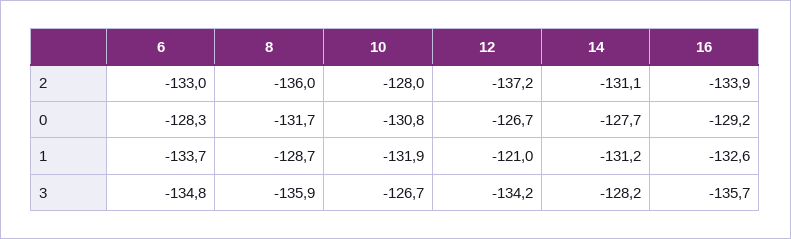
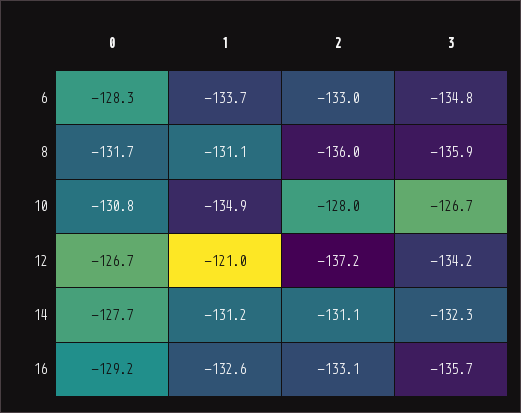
16, 2: -133.9 -> -133.1
8, 1: -128.7 -> -131.1
10, 1: -131.9 -> -134.9
14, 3: -128.2 -> -132.3

